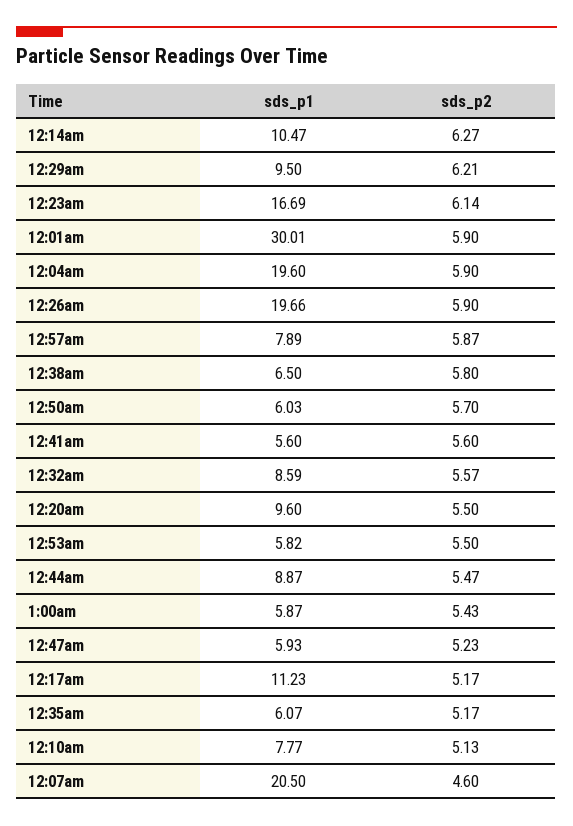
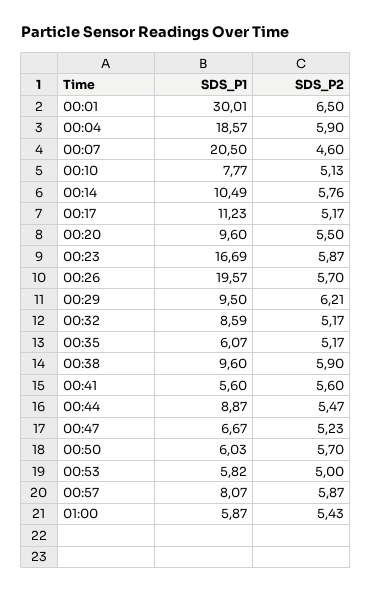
sds_p1, 12:14am: 10.47 -> 10.49
sds_p2, 12:14am: 6.27 -> 5.76
sds_p2, 12:23am: 6.14 -> 5.87
sds_p2, 12:01am: 5.9 -> 6.5
sds_p1, 12:04am: 19.6 -> 18.57
sds_p1, 12:26am: 19.66 -> 19.57
sds_p2, 12:26am: 5.9 -> 5.7
sds_p1, 12:57am: 7.89 -> 8.07
sds_p1, 12:38am: 6.5 -> 9.6
sds_p2, 12:38am: 5.8 -> 5.9
sds_p2, 12:32am: 5.57 -> 5.17
sds_p2, 12:53am: 5.5 -> 5
sds_p1, 12:47am: 5.93 -> 6.67

